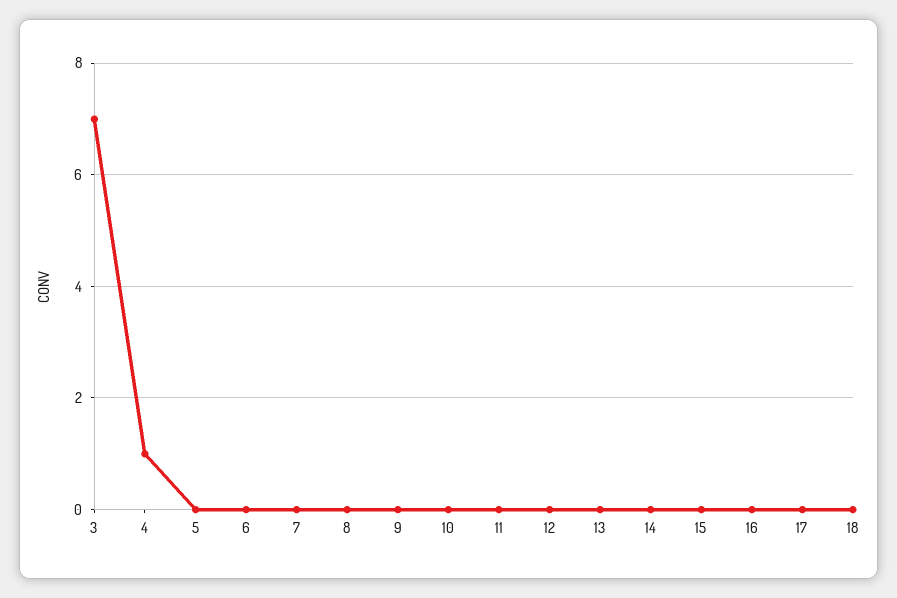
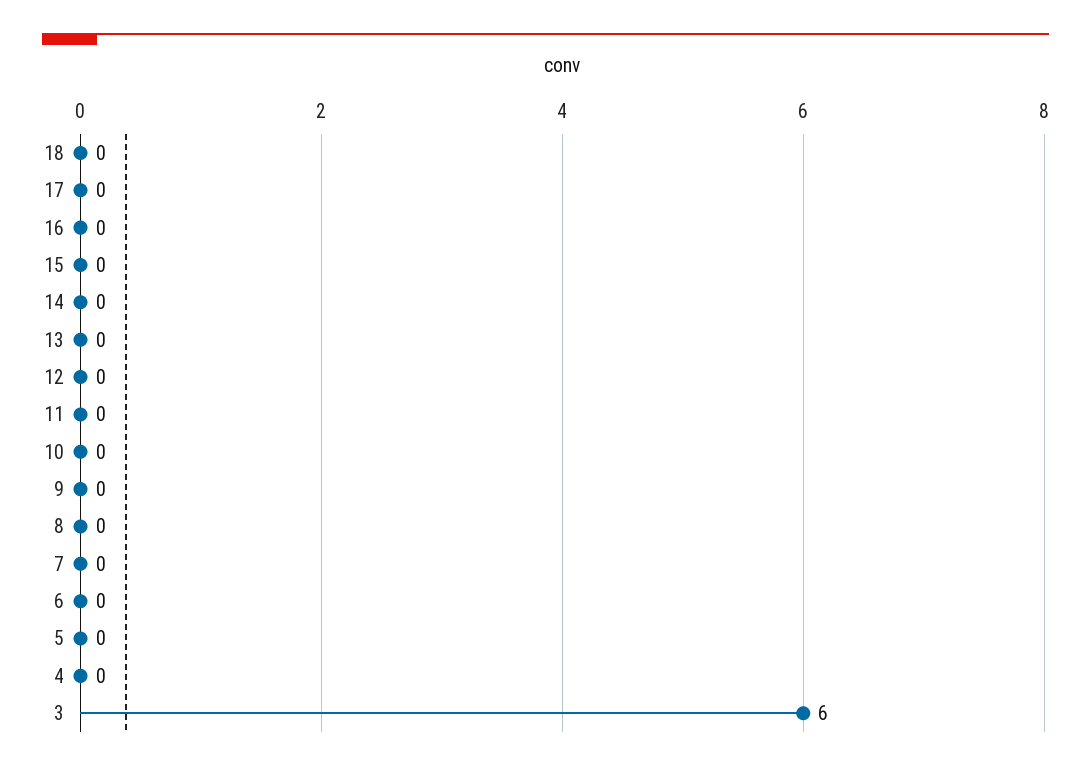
3: 7 -> 6
4: 1 -> 0

